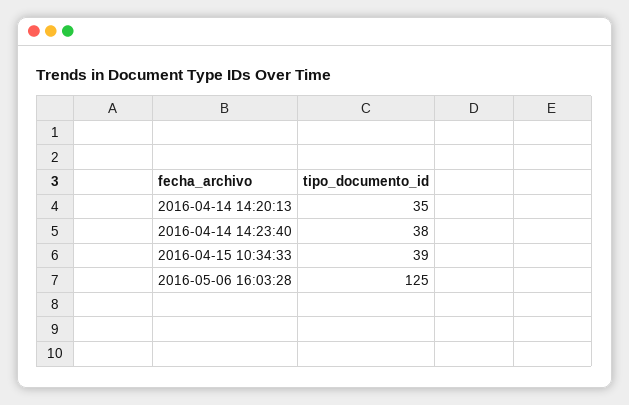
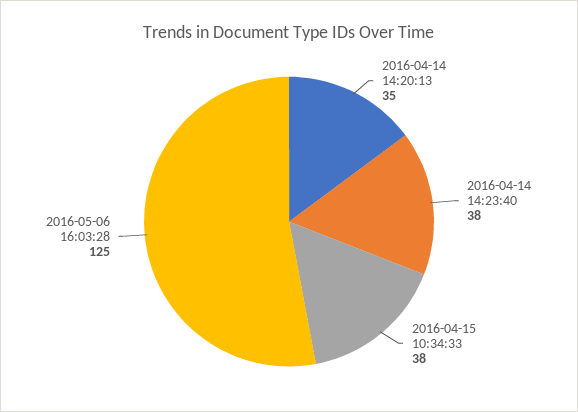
2016-04-15 10:34:33: 39 -> 38

